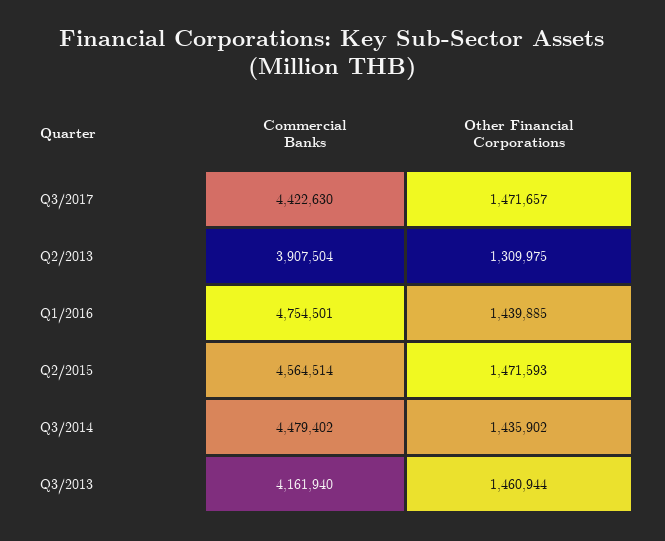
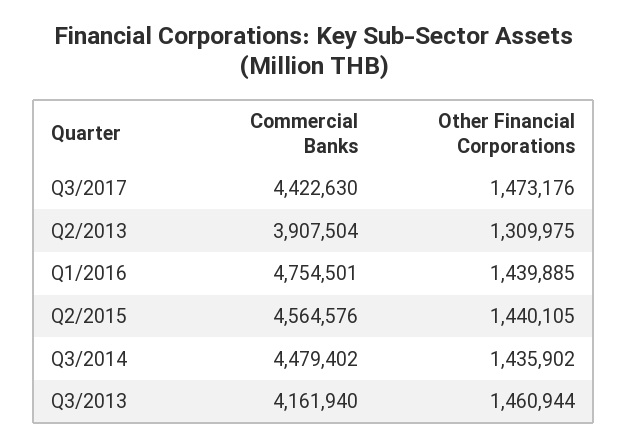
Other Financial Corporations, Q3/2017: 1471657 -> 1473176
Commercial Banks, Q2/2015: 4564514 -> 4564576
Other Financial Corporations, Q2/2015: 1471593 -> 1440105

